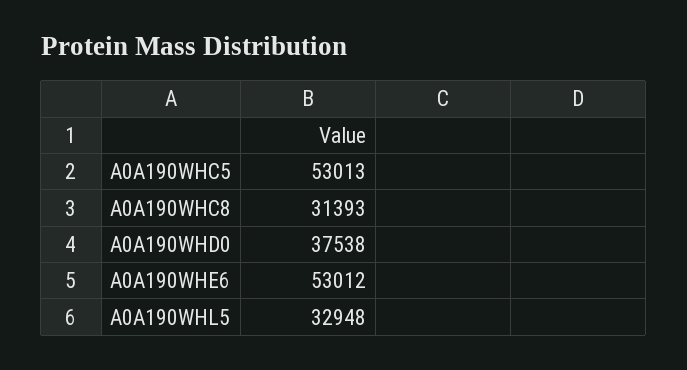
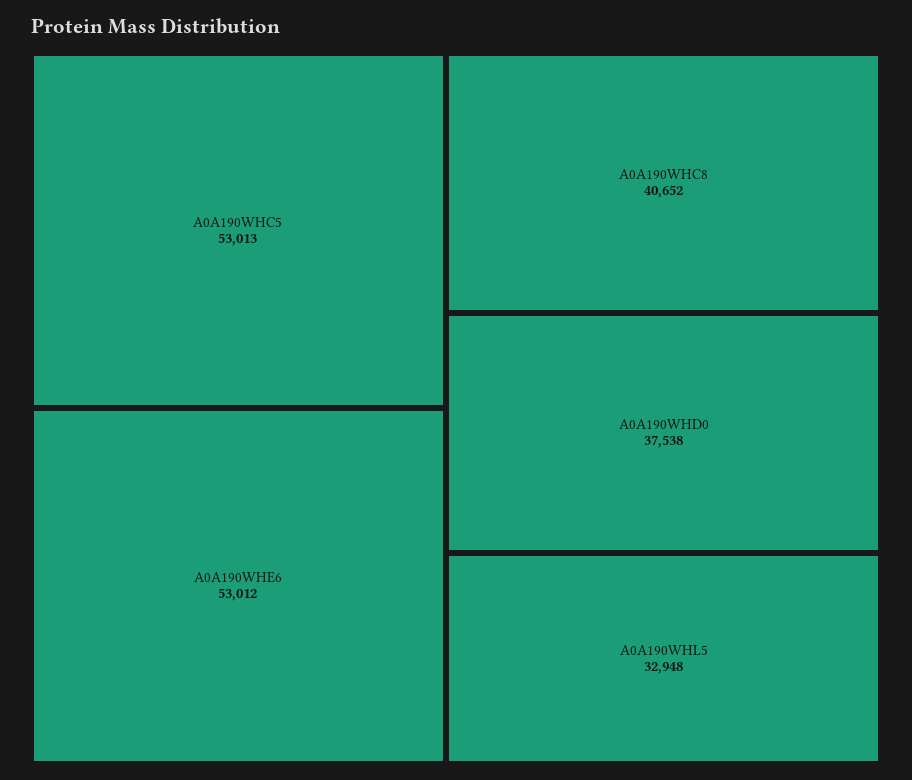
A0A190WHC8: 31393 -> 40652

